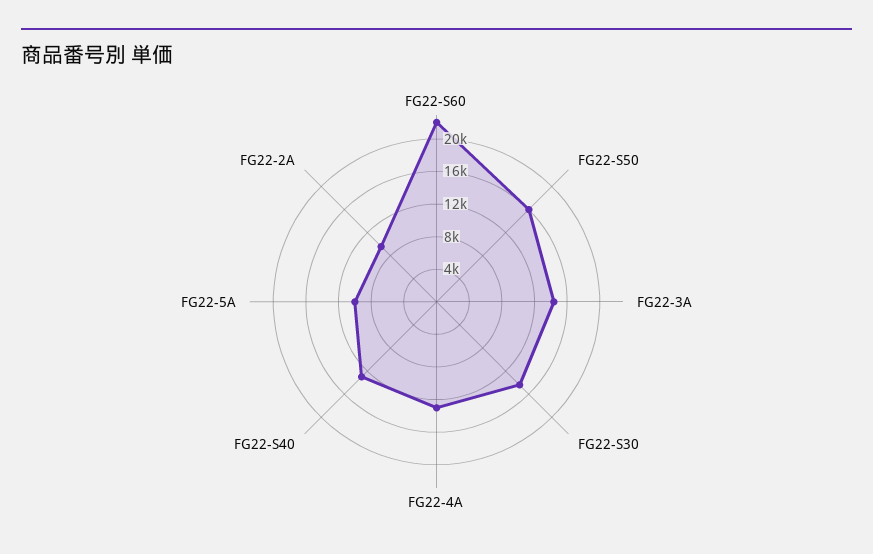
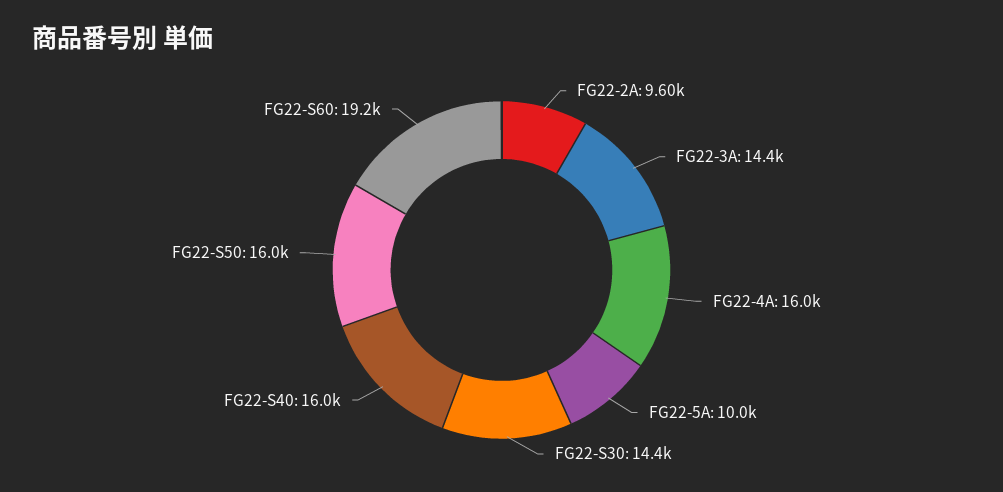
FG22-S60: 22000 -> 19200
FG22-4A: 13000 -> 16000
FG22-S40: 13000 -> 16000

